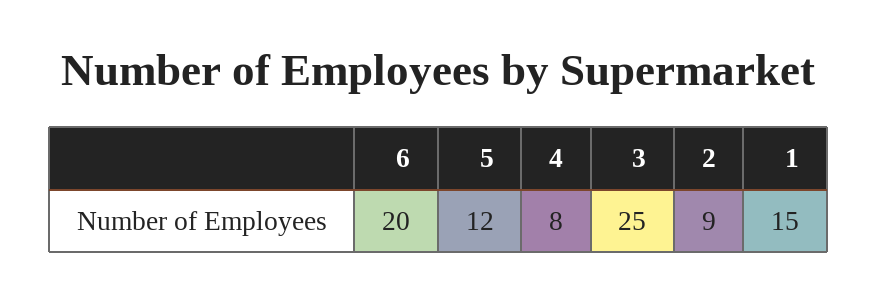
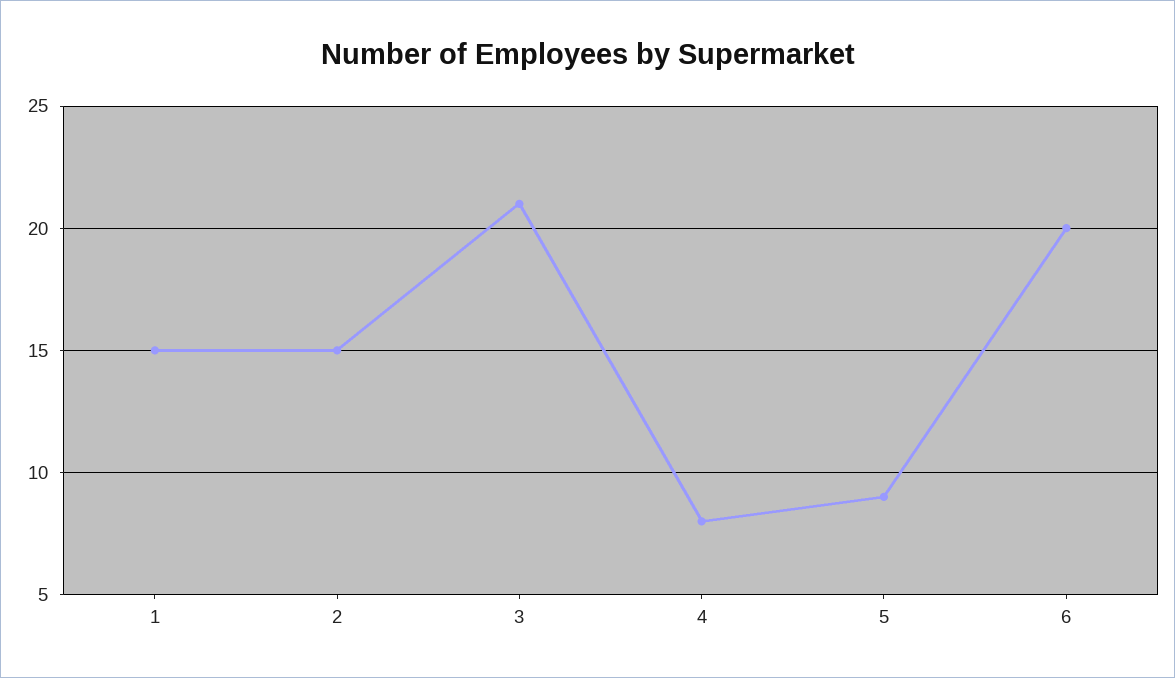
5: 12 -> 9
3: 25 -> 21
2: 9 -> 15

